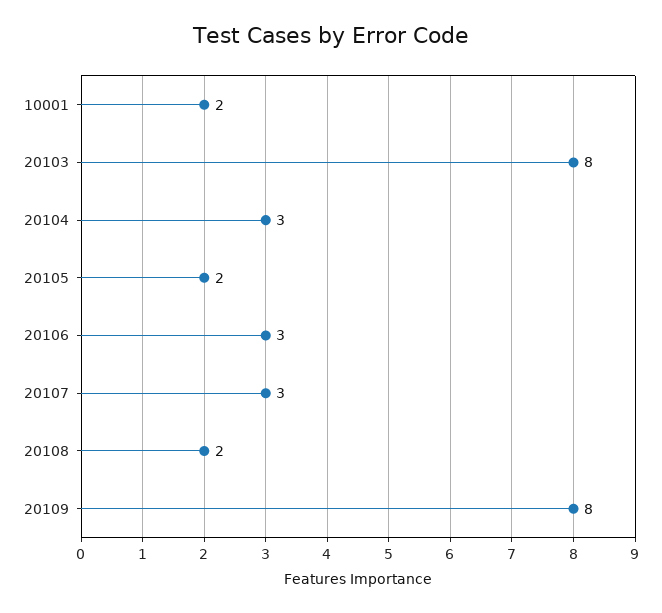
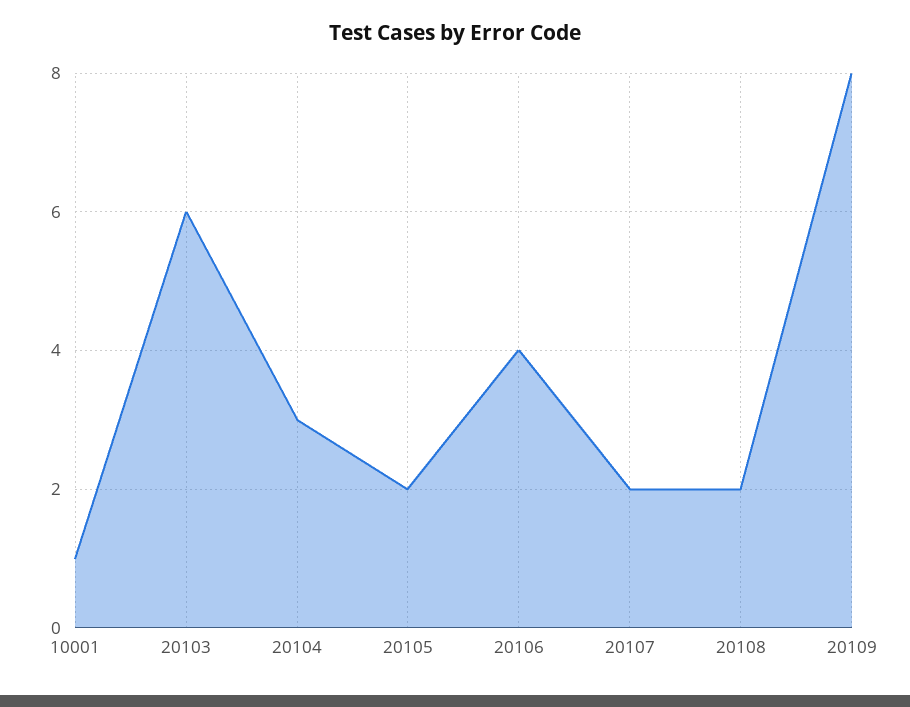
10001: 2 -> 1
20103: 8 -> 6
20106: 3 -> 4
20107: 3 -> 2

